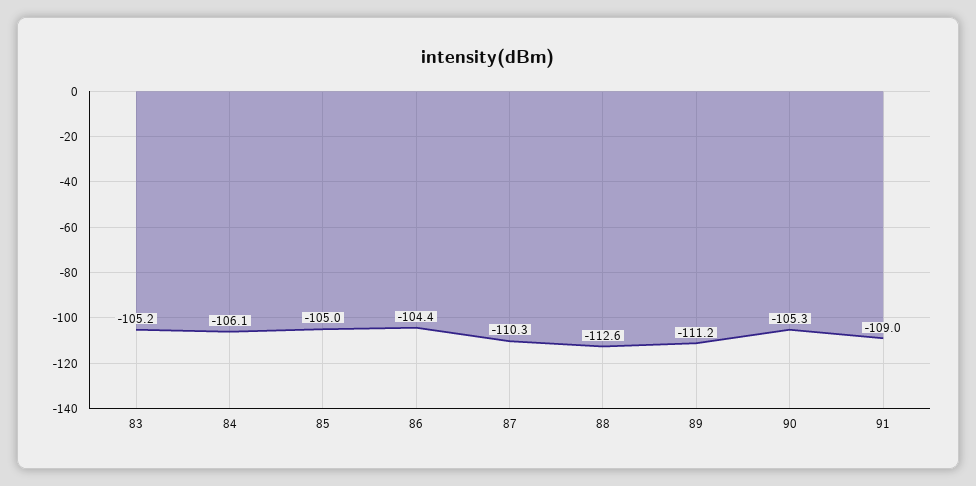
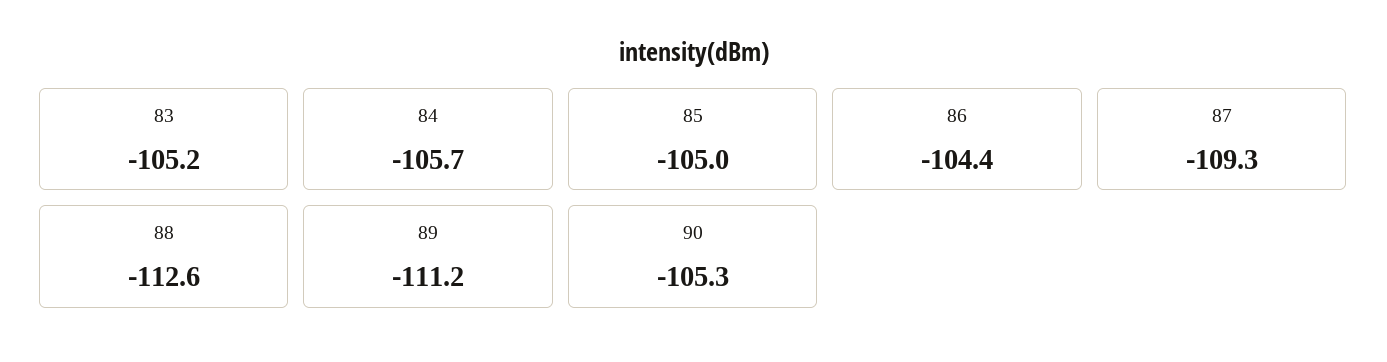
84: -106.1 -> -105.7
87: -110.3 -> -109.3
91: -109 -> none

